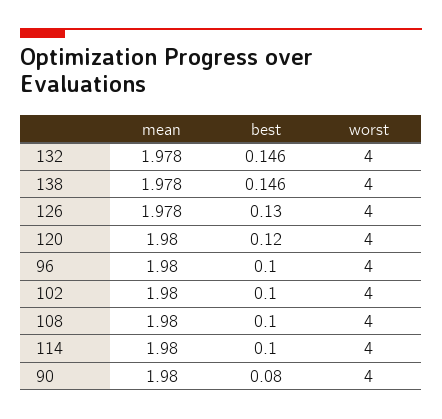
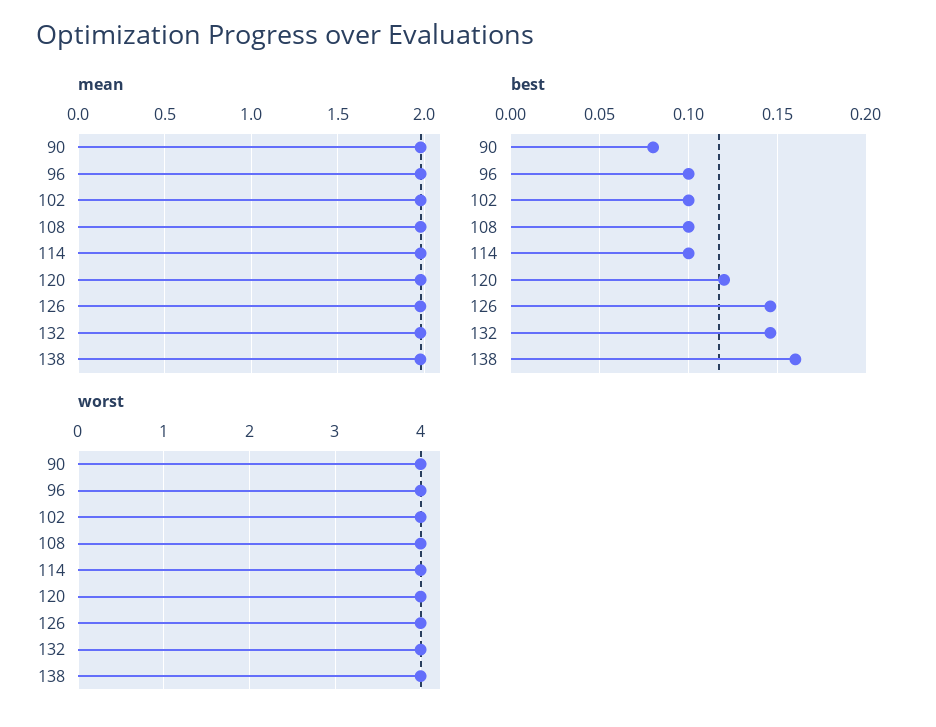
best, 138: 0.146 -> 0.16
best, 126: 0.13 -> 0.145

